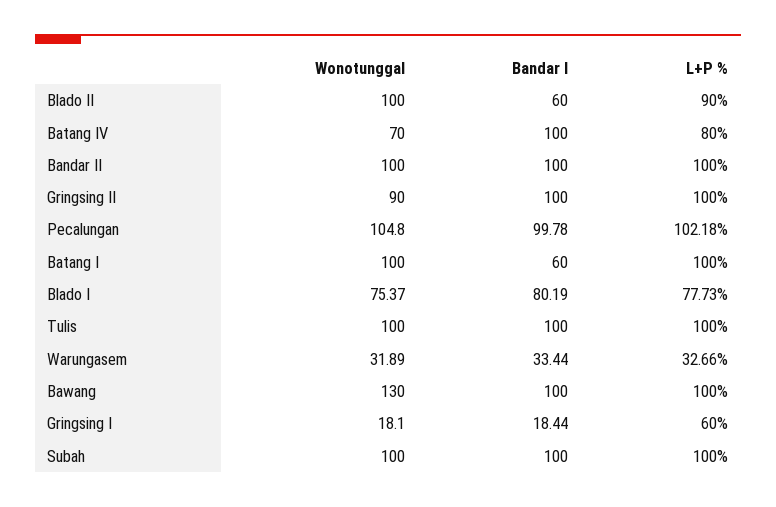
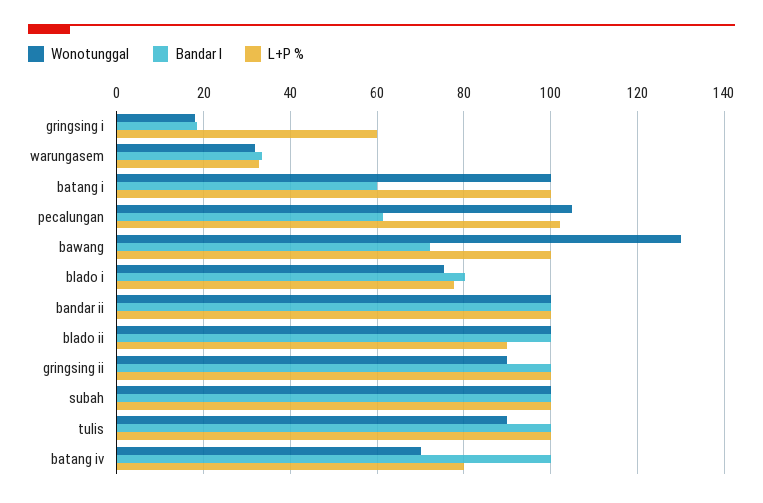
Bandar I, Blado II: 60 -> 100
Bandar I, Pecalungan: 99.78 -> 62
Wonotunggal, Tulis: 100 -> 90
Bandar I, Bawang: 100 -> 72

